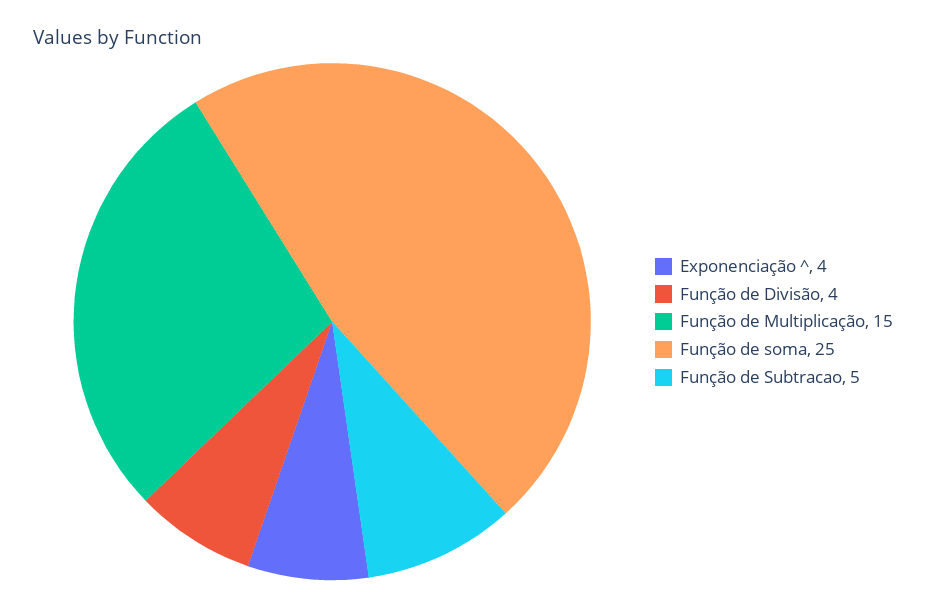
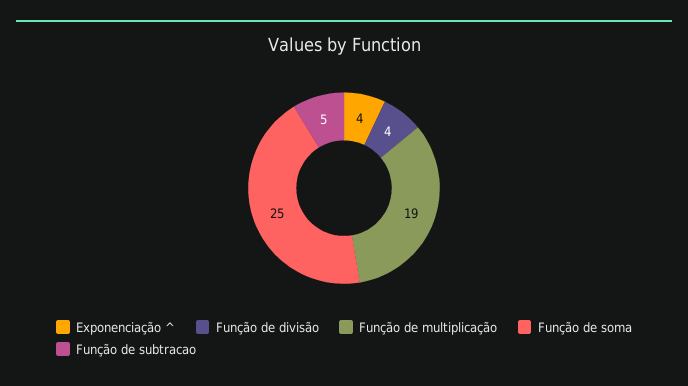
Função de Multiplicação: 15 -> 19

